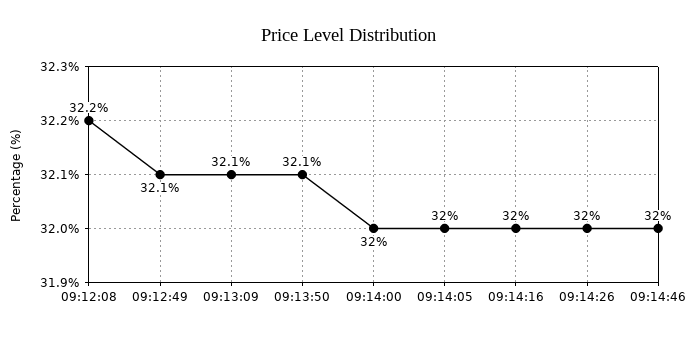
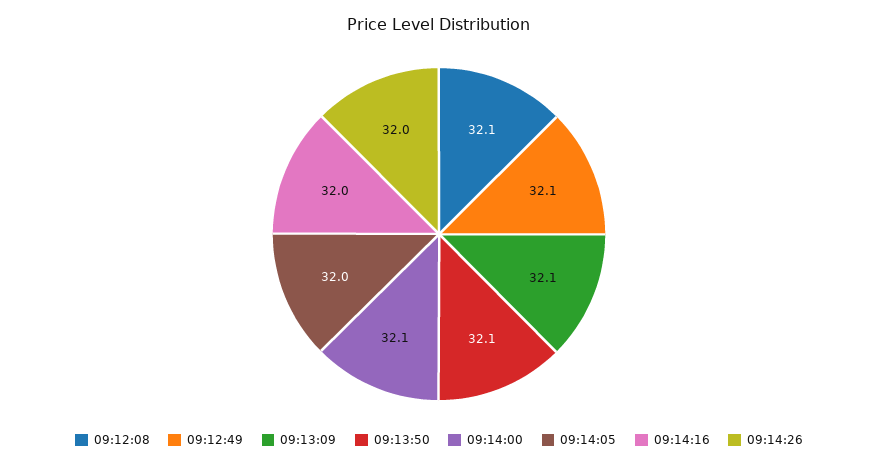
09:12:08: 32.2 -> 32.1
09:14:00: 32 -> 32.1
09:14:46: 32 -> none

